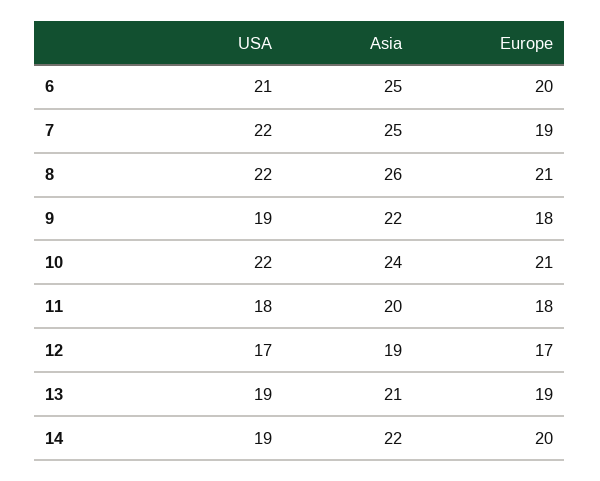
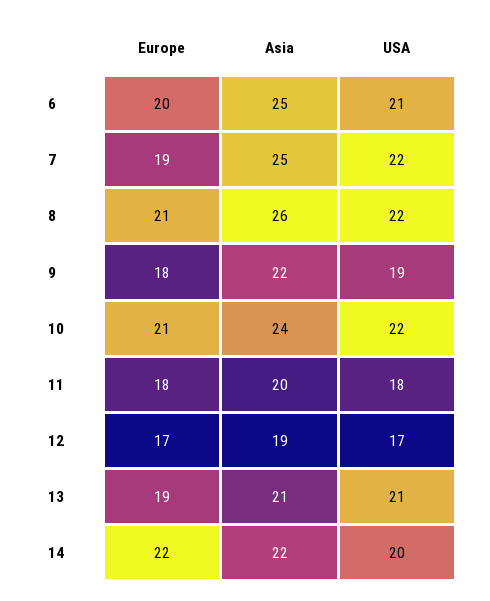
USA, 13: 19 -> 21
USA, 14: 19 -> 20
Europe, 14: 20 -> 22

